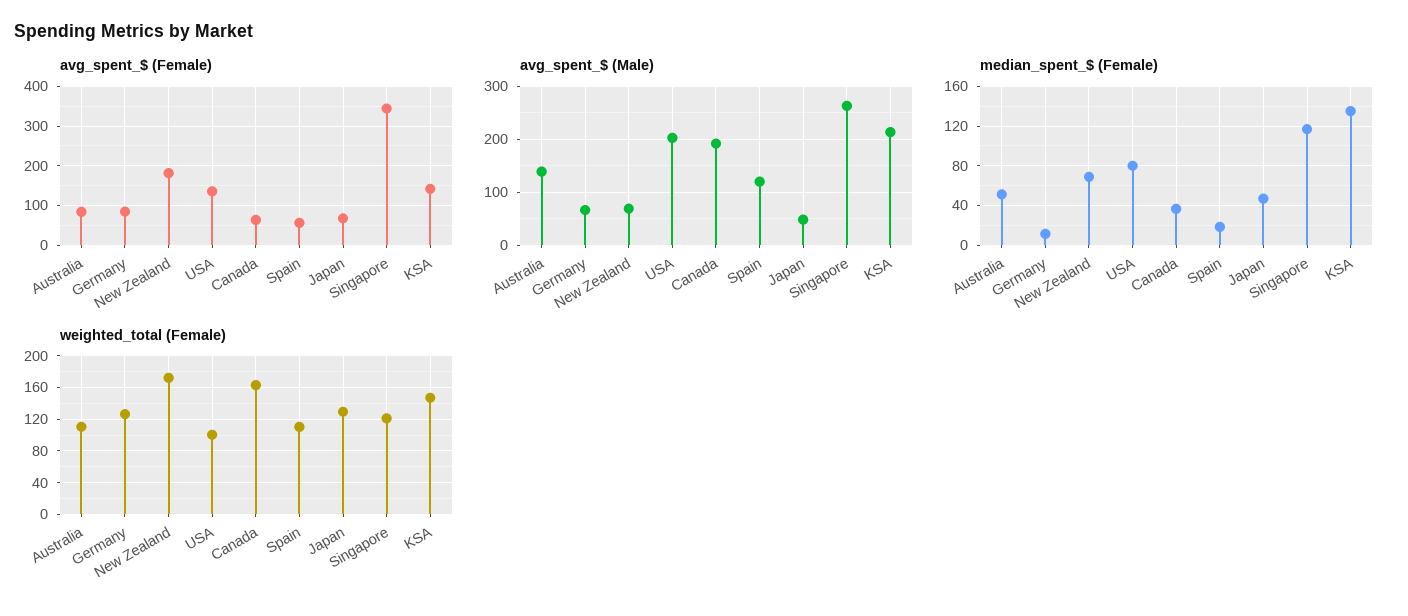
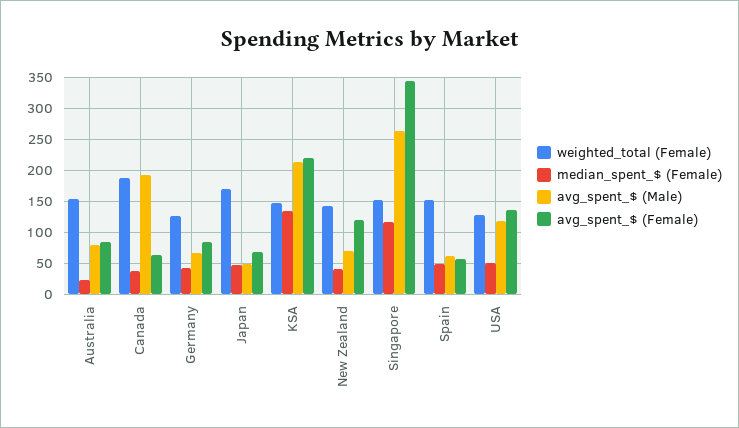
avg_spent_$ (Female), New Zealand: 180 -> 120
avg_spent_$ (Female), KSA: 140 -> 220
avg_spent_$ (Male), Australia: 140 -> 80
avg_spent_$ (Male), USA: 200 -> 120
avg_spent_$ (Male), Spain: 120 -> 60
median_spent_$ (Female), Australia: 50 -> 20
median_spent_$ (Female), Germany: 10 -> 40
median_spent_$ (Female), New Zealand: 70 -> 40
median_spent_$ (Female), USA: 80 -> 50
median_spent_$ (Female), Spain: 20 -> 50
weighted_total (Female), Australia: 110 -> 150
weighted_total (Female), New Zealand: 170 -> 140
weighted_total (Female), USA: 100 -> 130
weighted_total (Female), Canada: 160 -> 190
weighted_total (Female), Spain: 110 -> 150
weighted_total (Female), Japan: 130 -> 170
weighted_total (Female), Singapore: 120 -> 150

